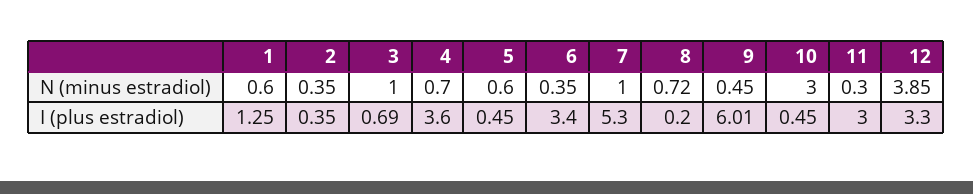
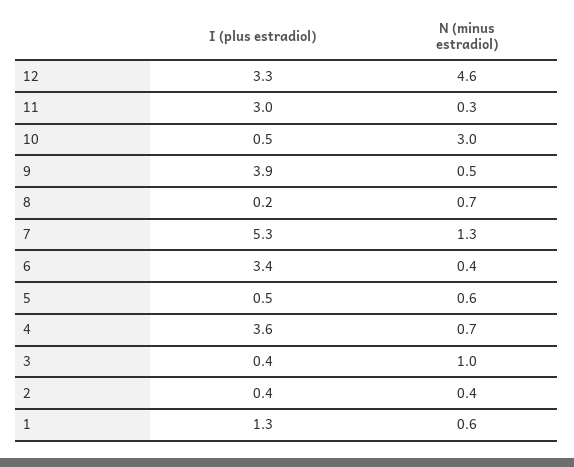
7, N (minus estradiol): 1 -> 1.3
12, N (minus estradiol): 3.85 -> 4.6
3, I (plus estradiol): 0.69 -> 0.4
9, I (plus estradiol): 6.01 -> 3.9

